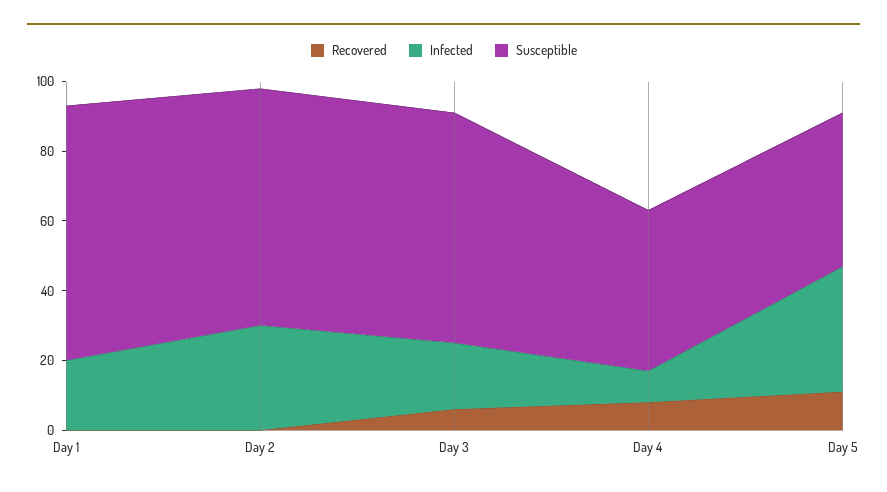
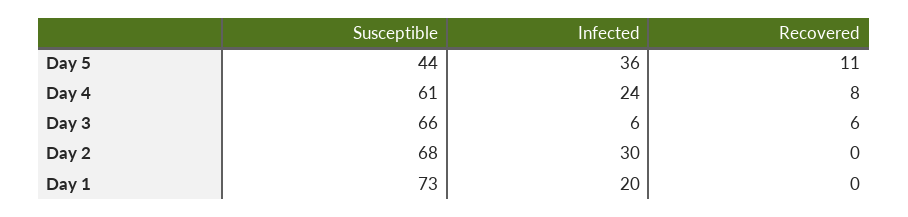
Infected, Day 3: 20 -> 6
Infected, Day 4: 10 -> 24
Susceptible, Day 4: 45 -> 61

